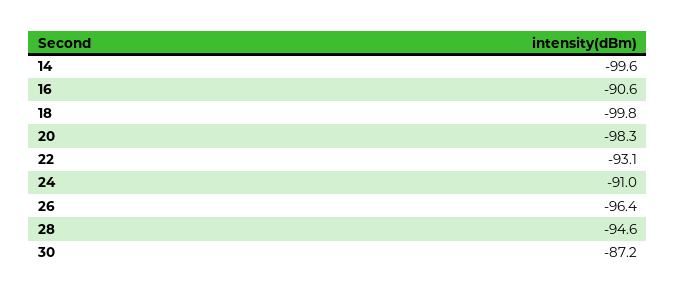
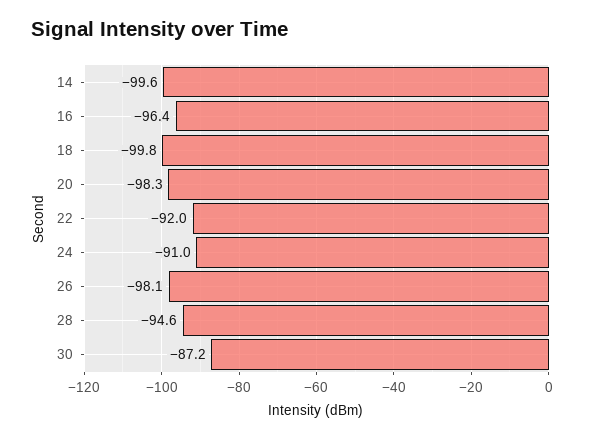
16: -90.6 -> -96.4
22: -93.1 -> -92
26: -96.4 -> -98.1

